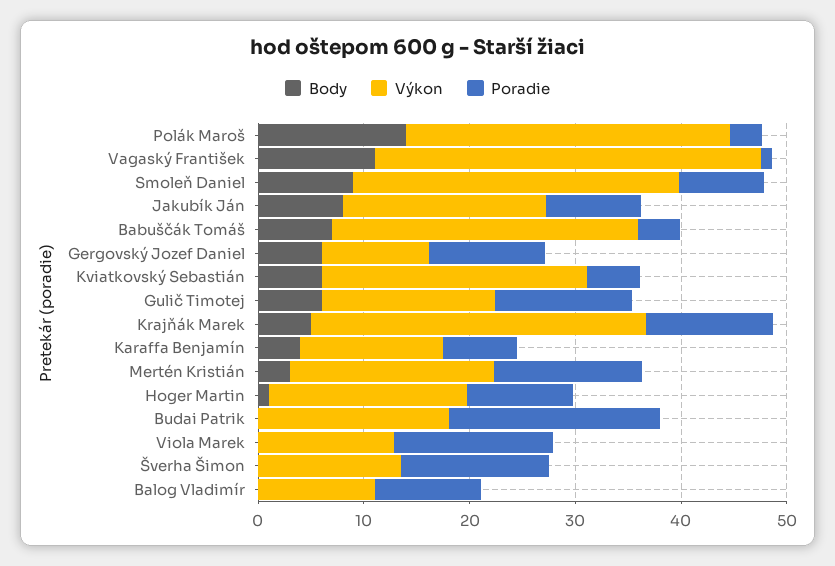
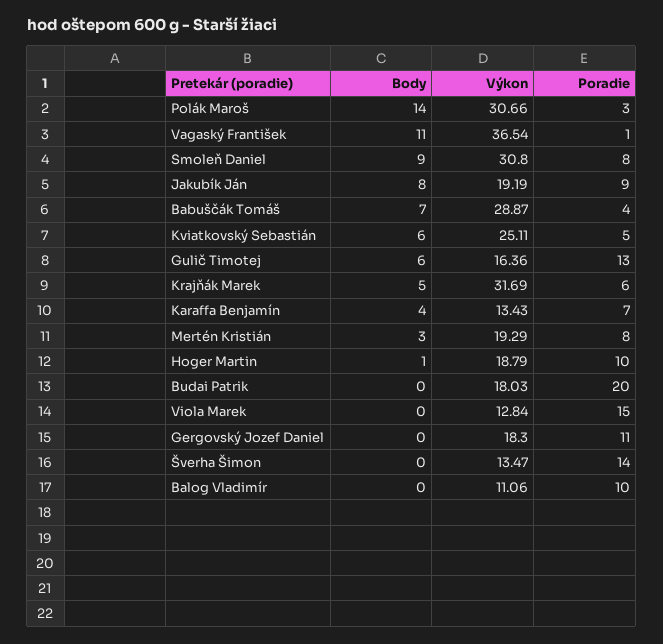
Body, Gergovský Jozef Daniel: 6 -> 0
Výkon, Gergovský Jozef Daniel: 10 -> 18.3
Poradie, Krajňák Marek: 12 -> 6
Poradie, Mertén Kristián: 14 -> 8

